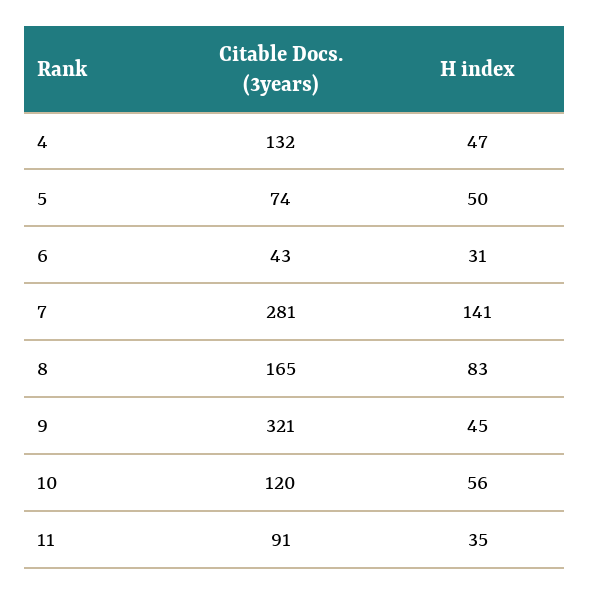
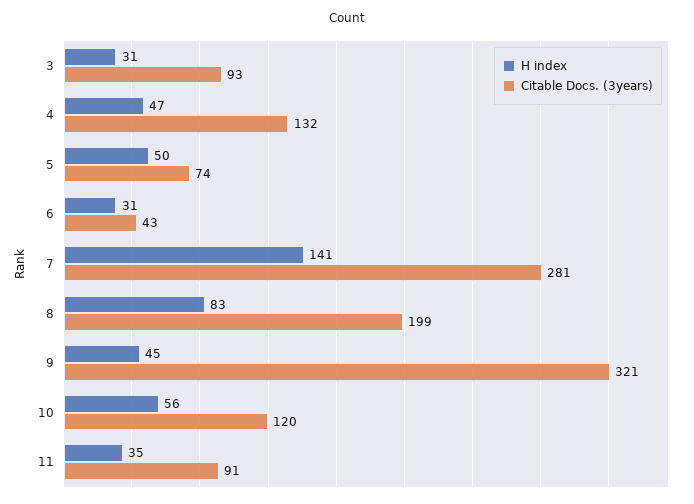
Citable Docs. (3years), 8: 165 -> 199
H index, 3: none -> 31
Citable Docs. (3years), 3: none -> 93

